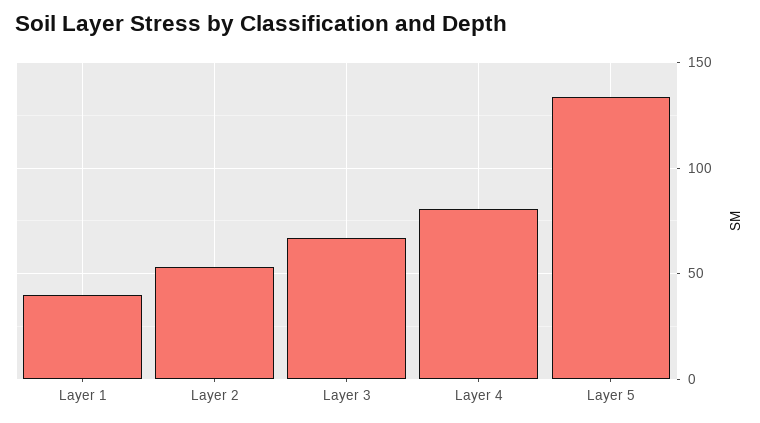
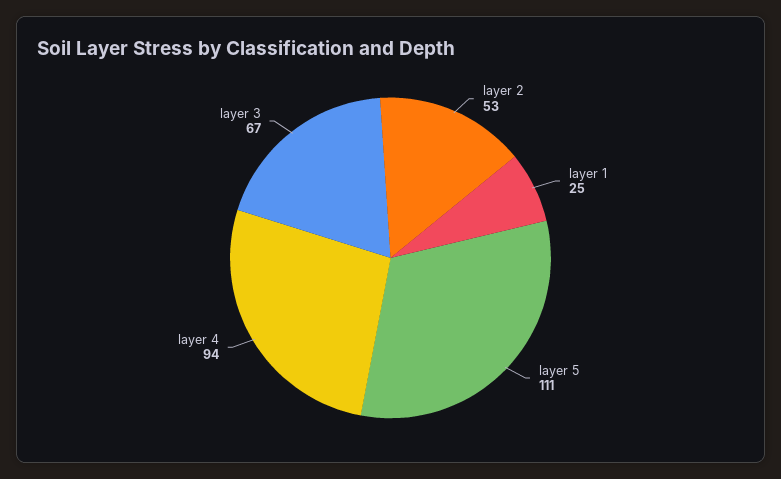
Layer 1: 40 -> 25
Layer 4: 80 -> 94
Layer 5: 135 -> 111

